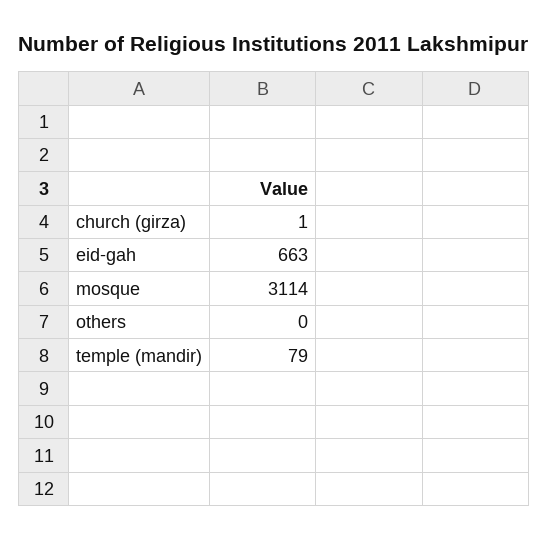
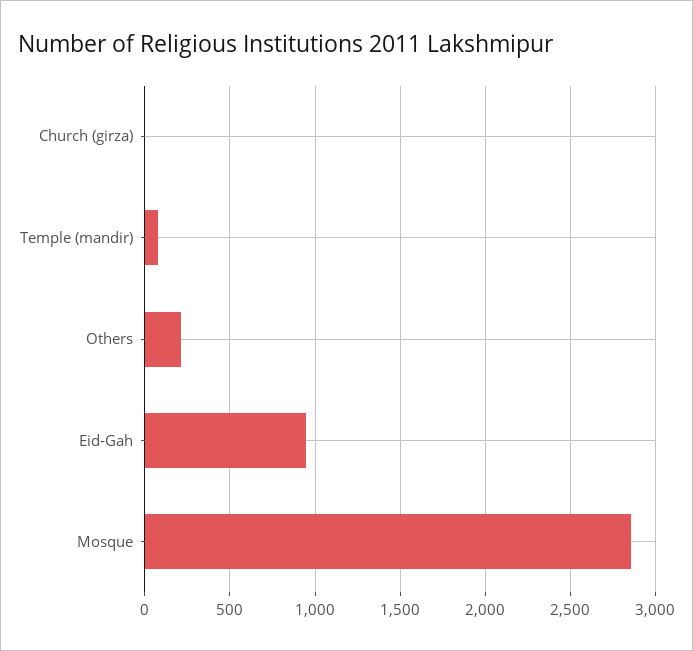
eid-gah: 663 -> 950
mosque: 3114 -> 2850
others: 0 -> 200

